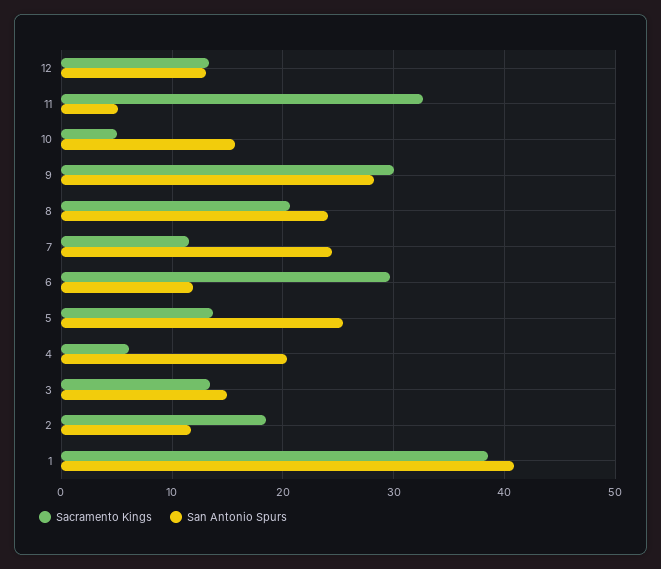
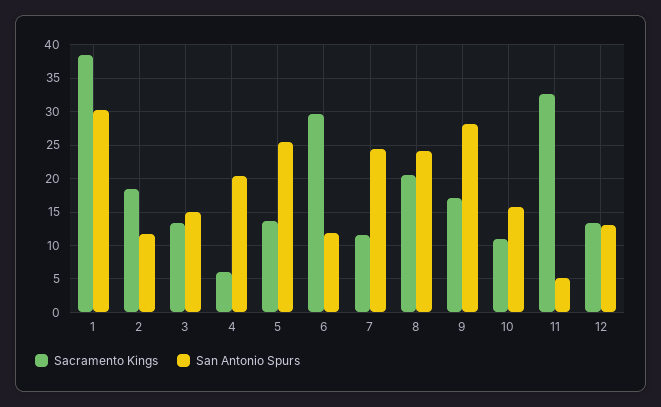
Sacramento Kings, 10: 5 -> 11
Sacramento Kings, 9: 30 -> 17
San Antonio Spurs, 1: 41 -> 30

